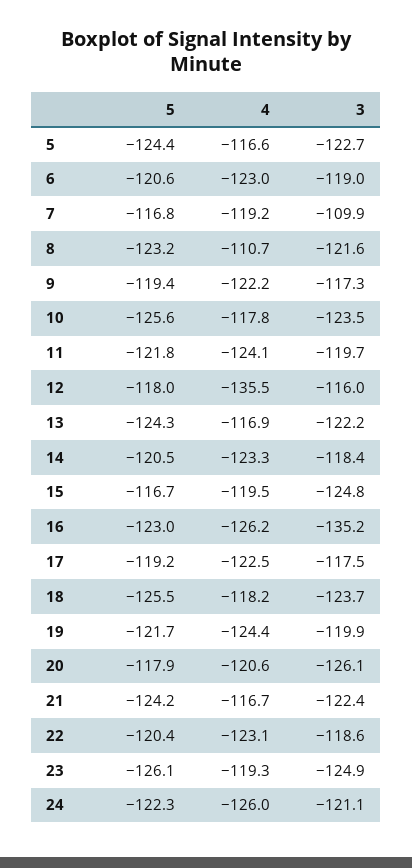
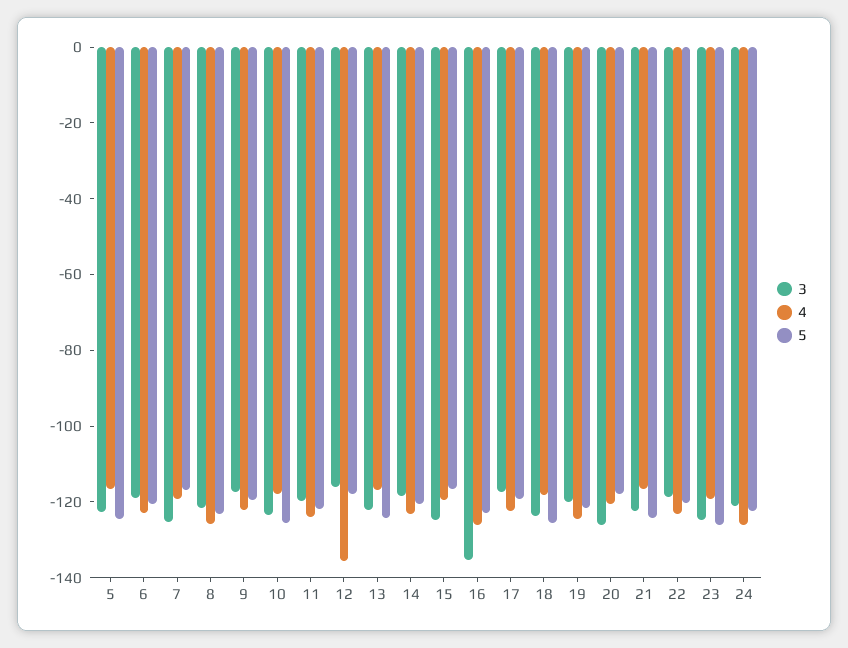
3, 7: -109.9 -> -125
4, 8: -110.7 -> -125

